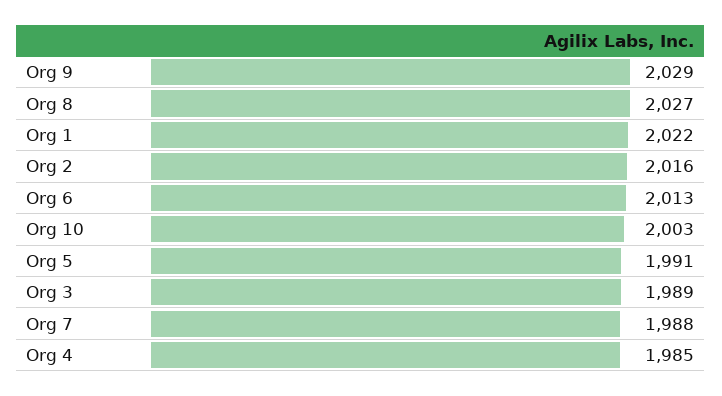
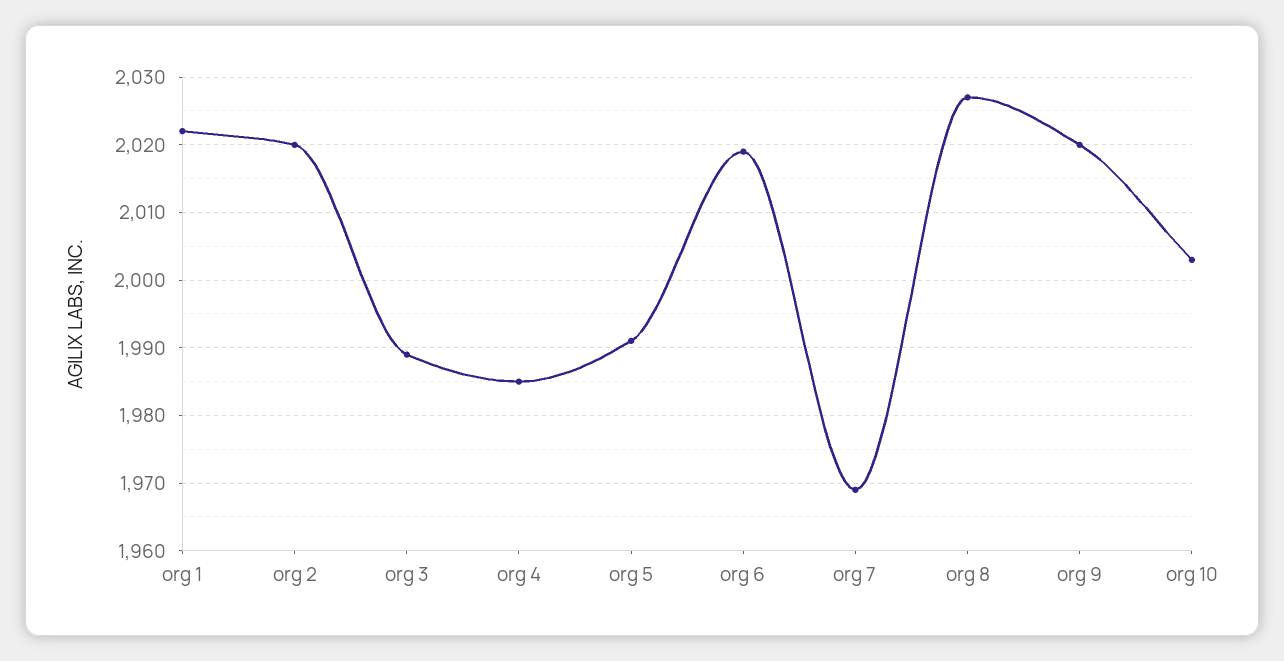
Org 9: 2029 -> 2020
Org 2: 2016 -> 2020
Org 6: 2013 -> 2019
Org 7: 1988 -> 1969

